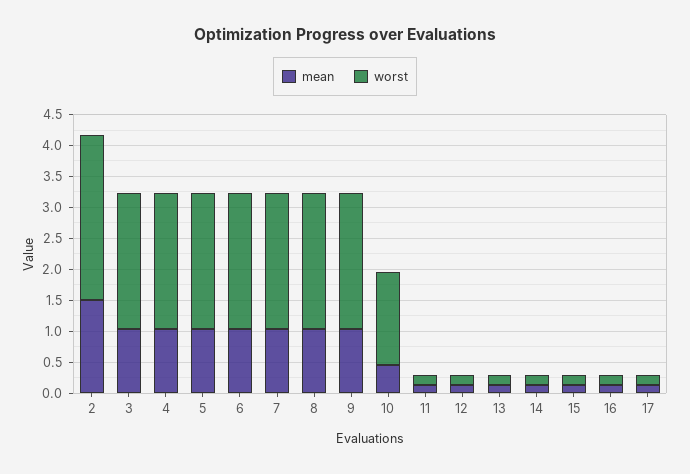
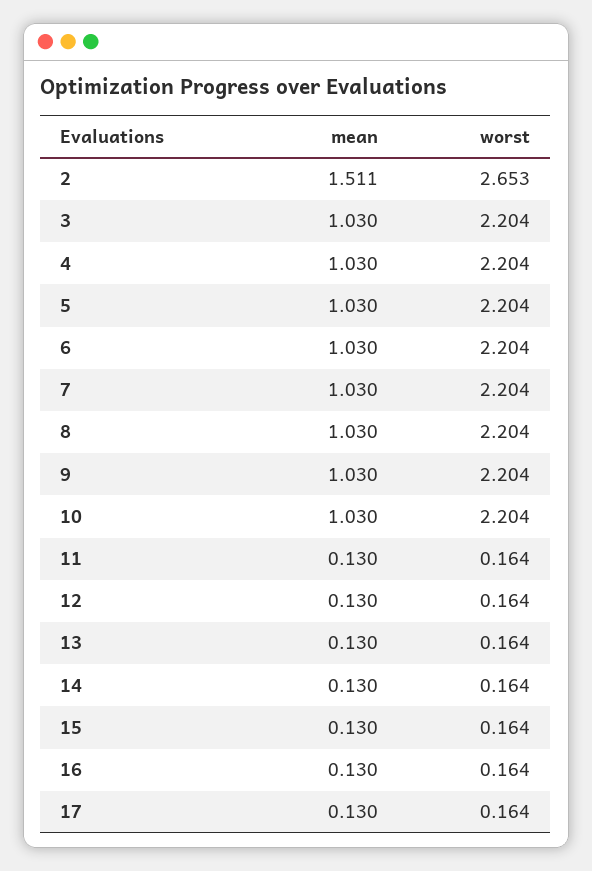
mean, 10: 0.5 -> 1.03
worst, 10: 1.5 -> 2.204

